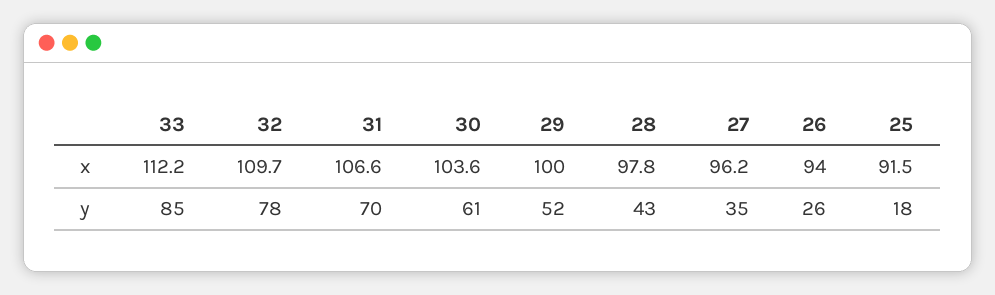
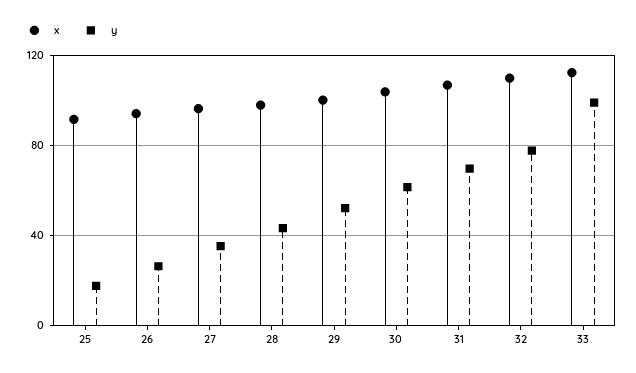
y, 33: 85 -> 100

